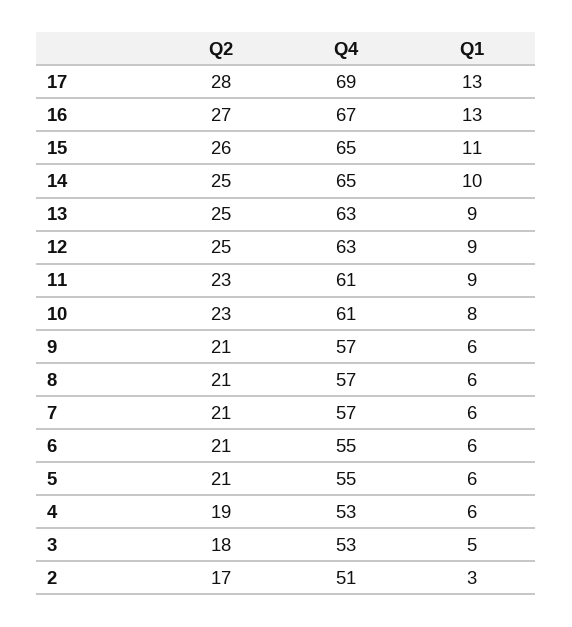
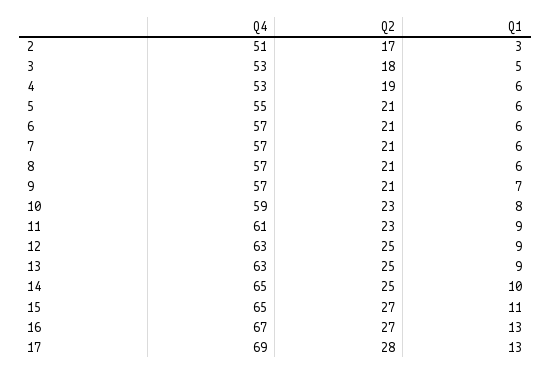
Q2, 15: 26 -> 27
Q4, 10: 61 -> 59
Q1, 9: 6 -> 7
Q4, 6: 55 -> 57

